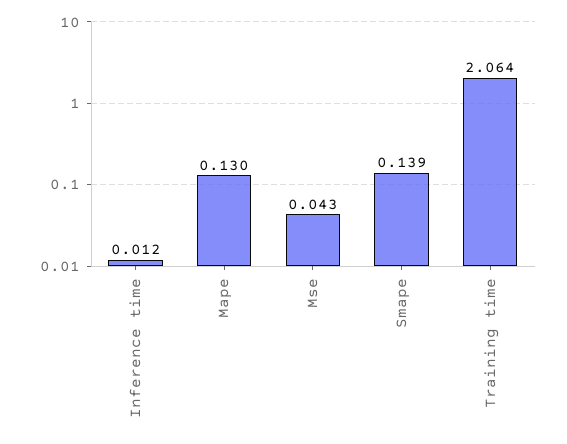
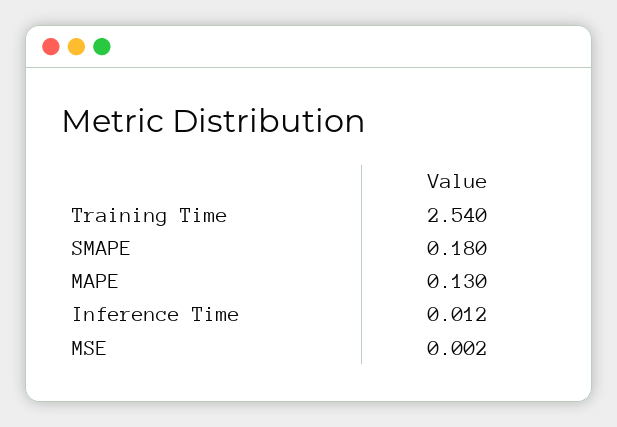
Mse: 0.043 -> 0.002
Smape: 0.139 -> 0.18
Training time: 2.064 -> 2.54

